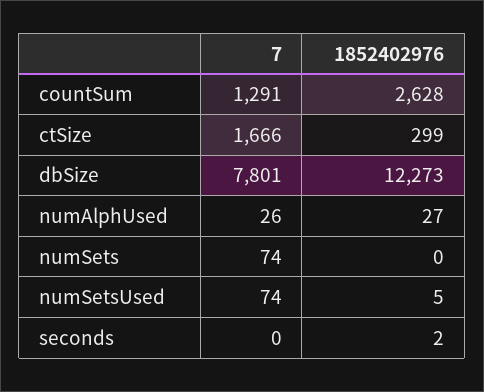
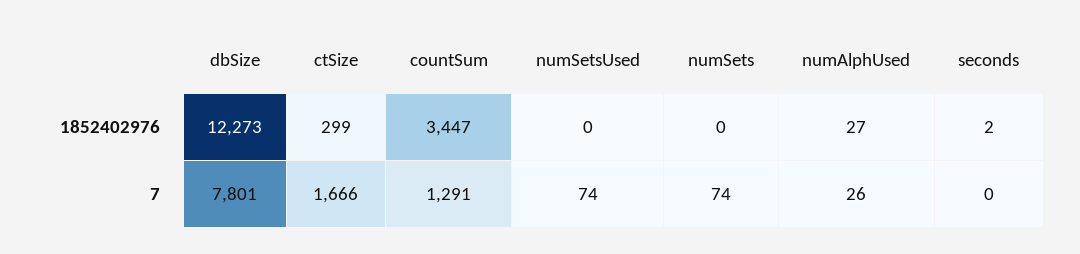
1852402976, countSum: 2628 -> 3447
1852402976, numSetsUsed: 5 -> 0

